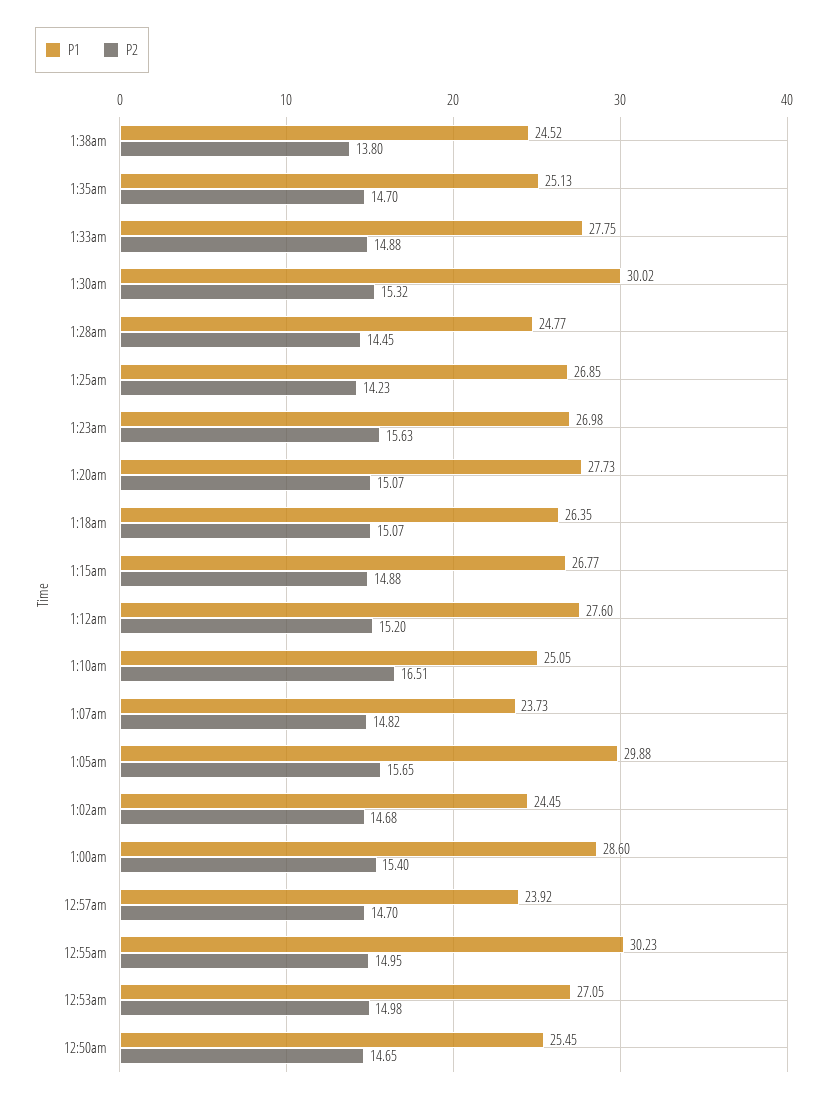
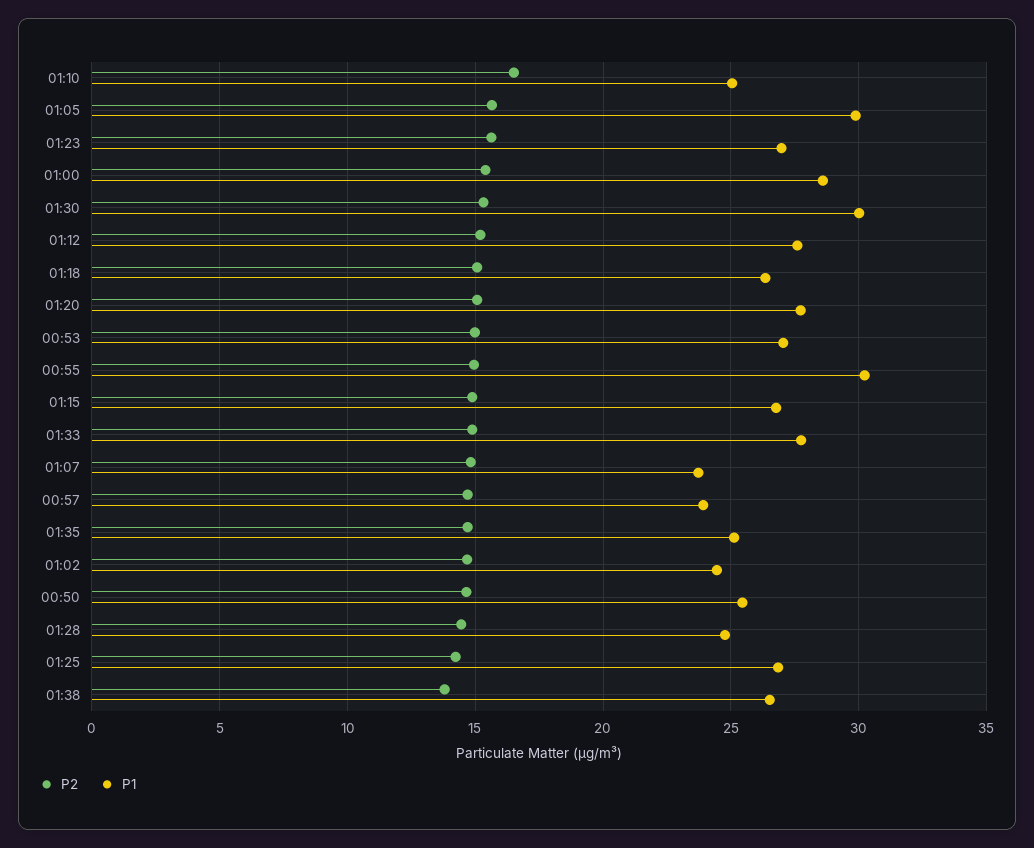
P1, 1:38am: 24.52 -> 26.5

